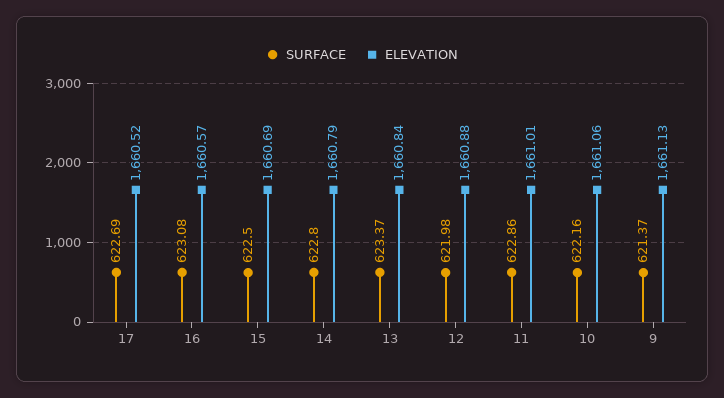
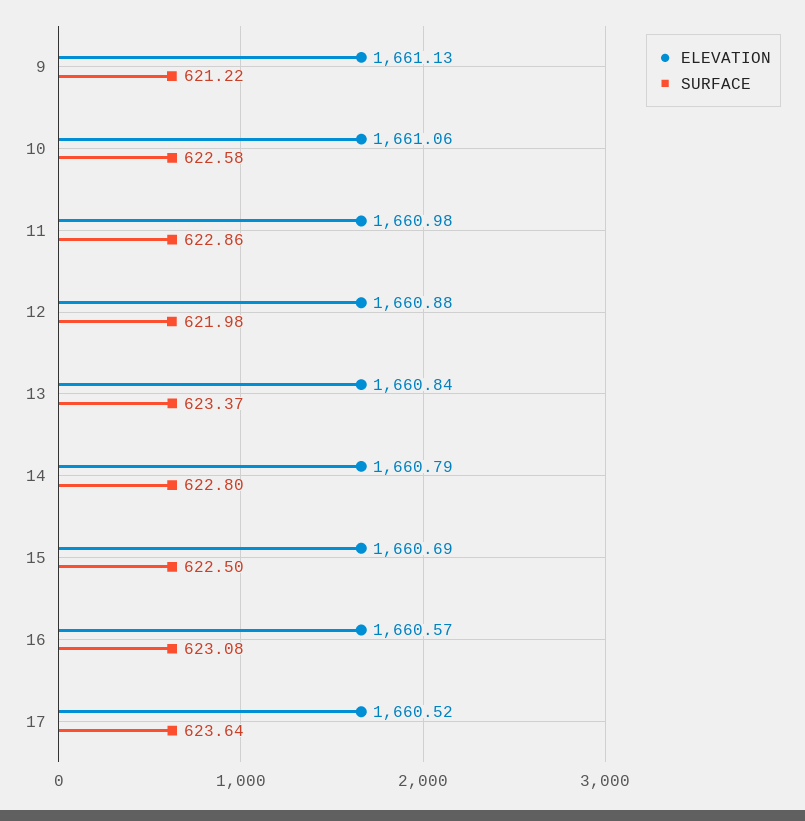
SURFACE, 17: 622.69 -> 623.64
ELEVATION, 11: 1661.01 -> 1660.98
SURFACE, 10: 622.16 -> 622.58
SURFACE, 9: 621.37 -> 621.22

